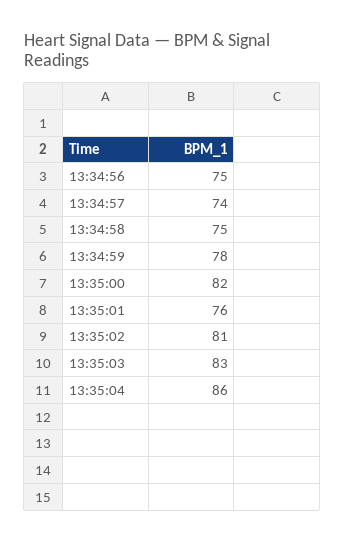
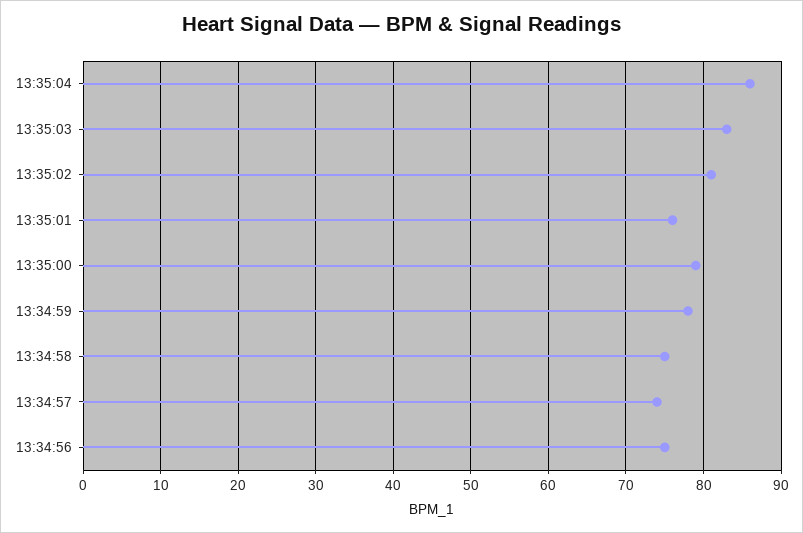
13:35:00: 82 -> 79

